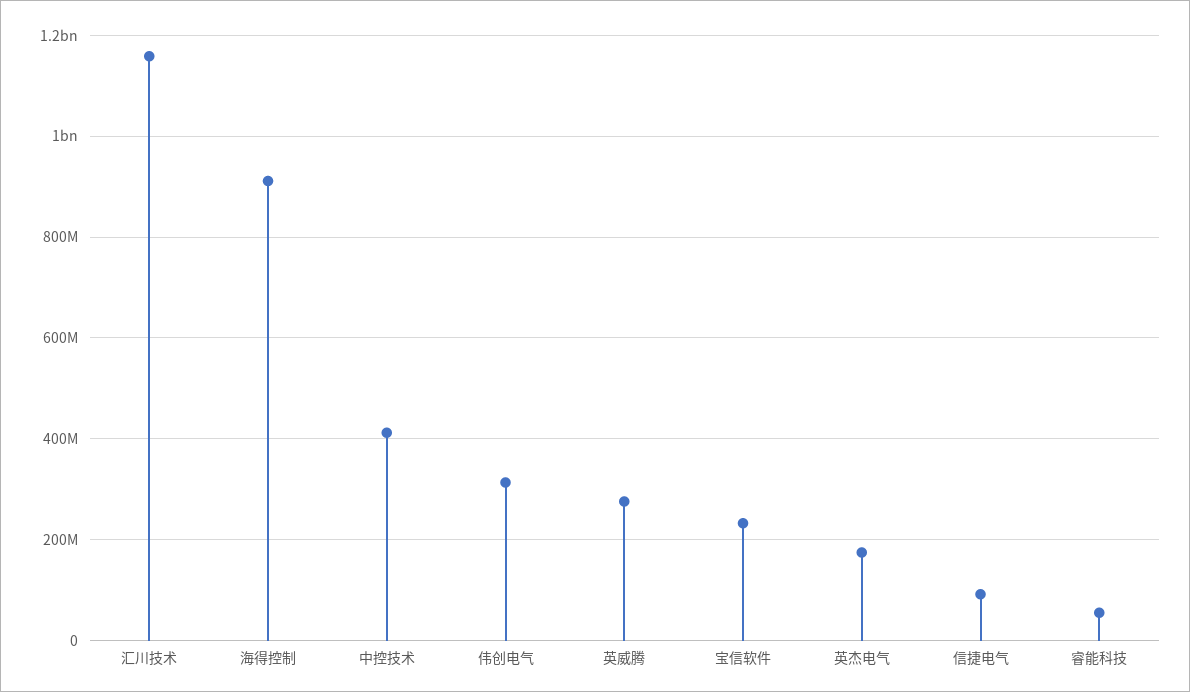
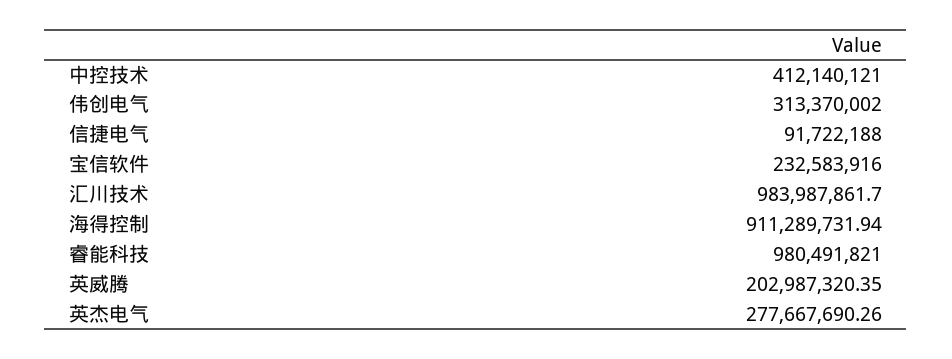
汇川技术: 1160000000 -> 983987861.7
英威腾: 280000000 -> 202987320.35
英杰电气: 180000000 -> 277667690.26
睿能科技: 60000000 -> 980491821

